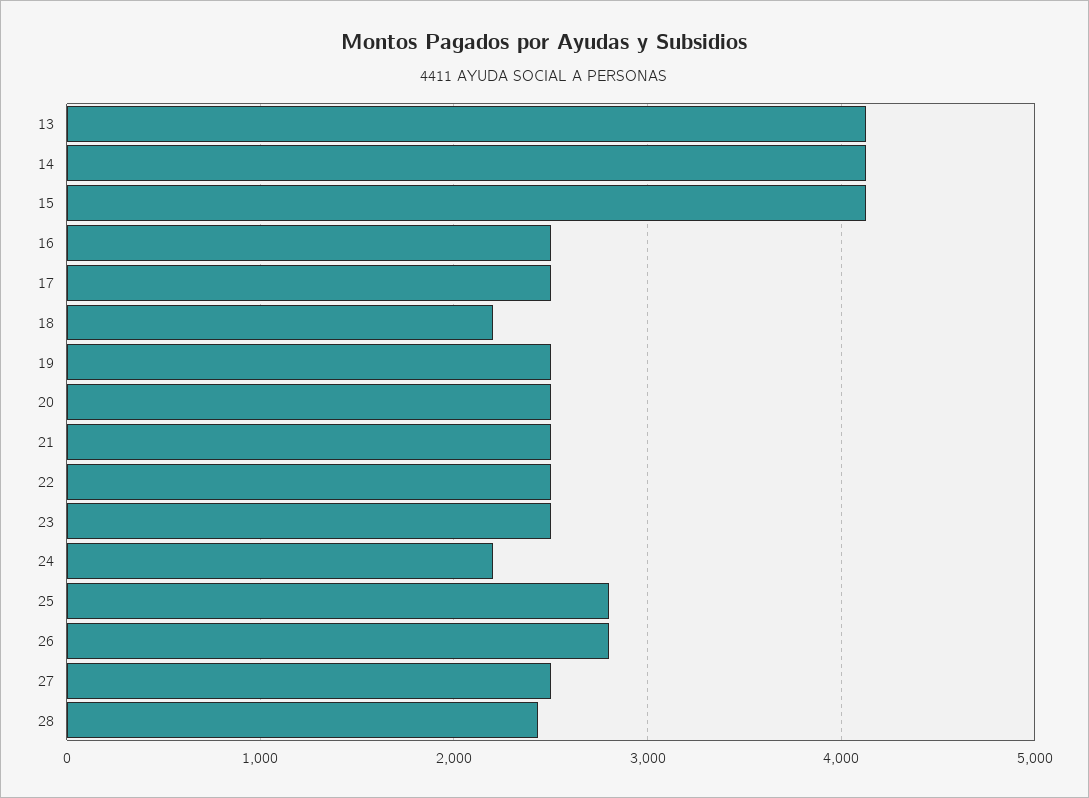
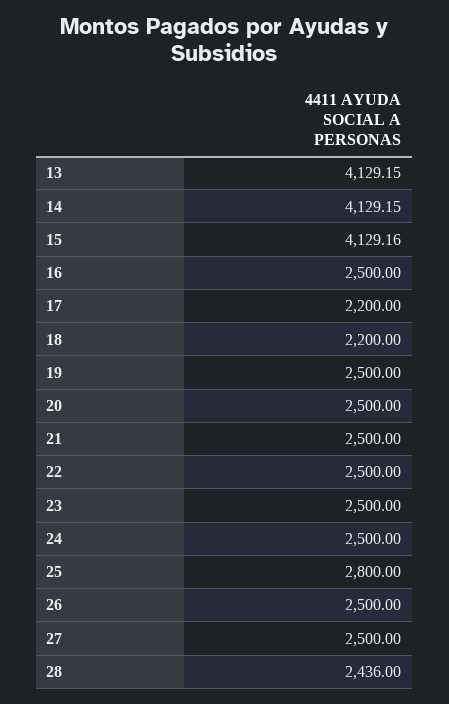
17: 2500 -> 2200
24: 2200 -> 2500
26: 2800 -> 2500

